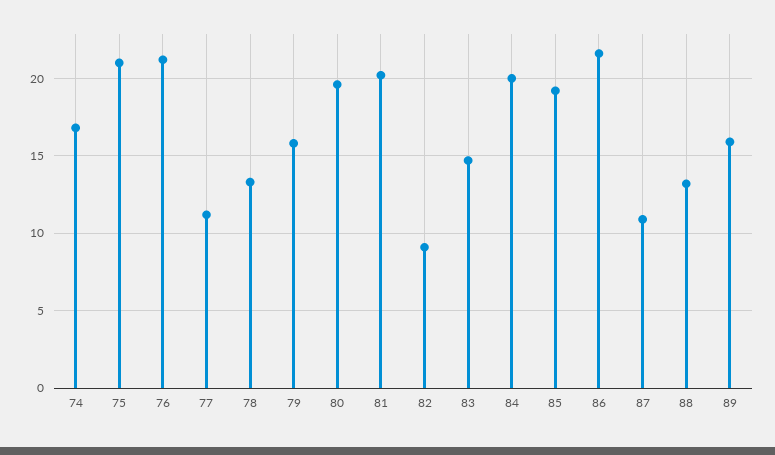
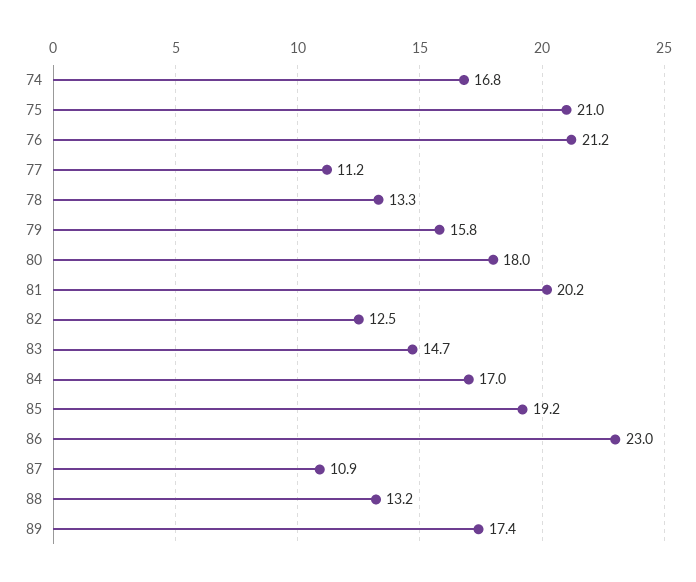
80: 19.5 -> 18
82: 9 -> 12.5
84: 20 -> 17
86: 21.5 -> 23
89: 16 -> 17.4

